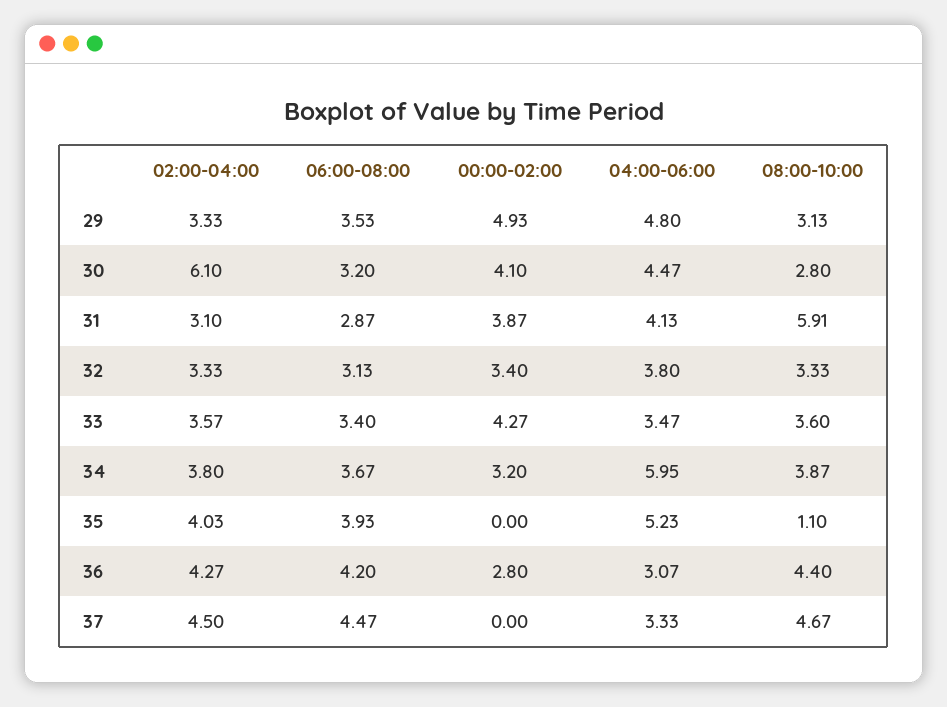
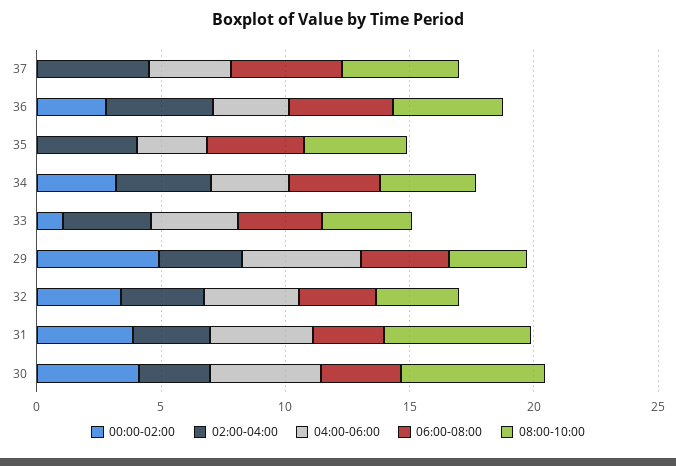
02:00-04:00, 30: 6.1 -> 3
08:00-10:00, 30: 2.8 -> 6
00:00-02:00, 33: 4.27 -> 1
04:00-06:00, 34: 5.95 -> 3
04:00-06:00, 35: 5.23 -> 3
08:00-10:00, 35: 1.1 -> 4

